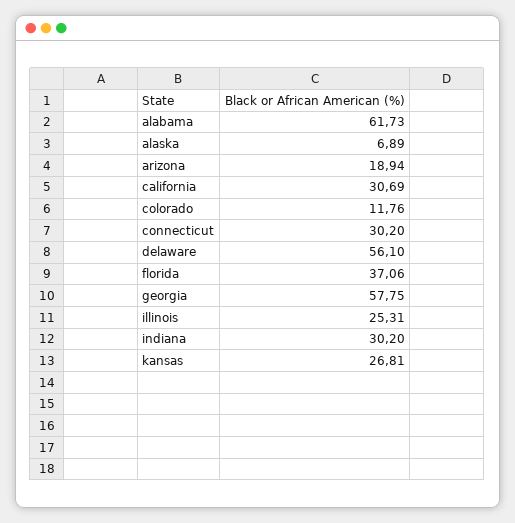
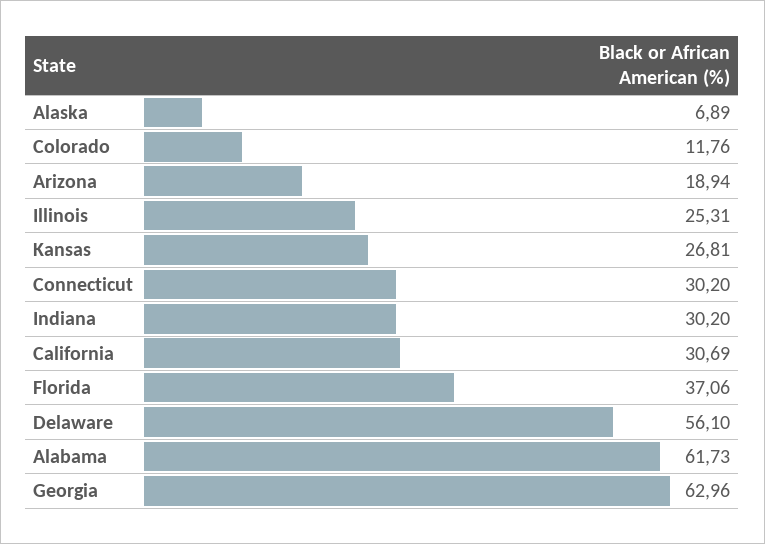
georgia: 57.75 -> 62.96

